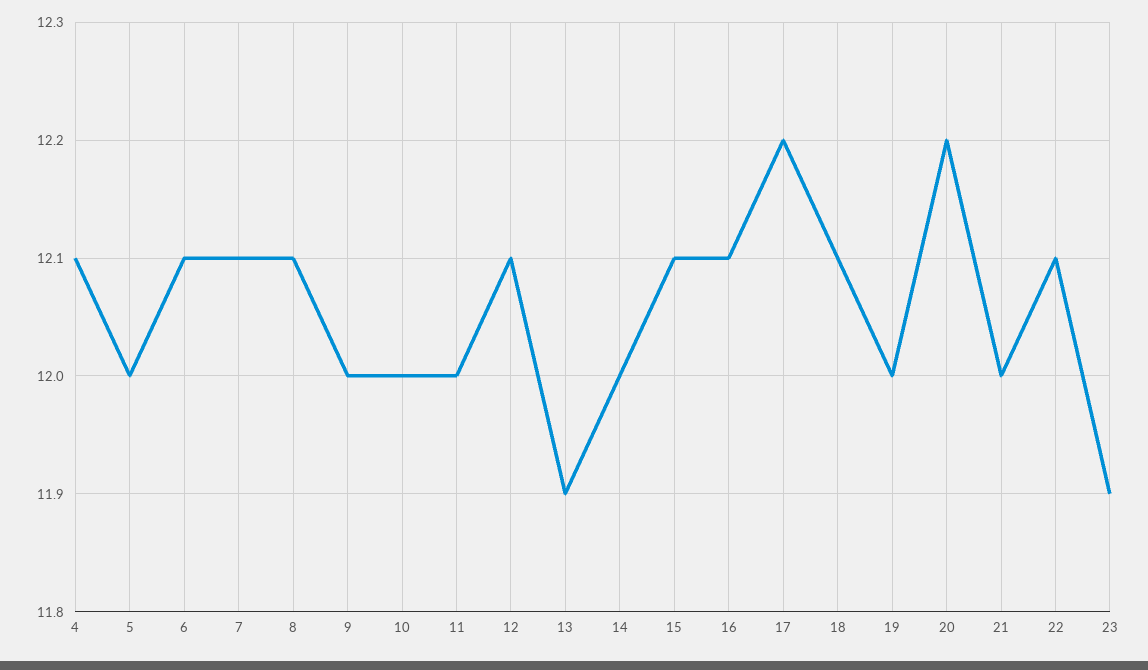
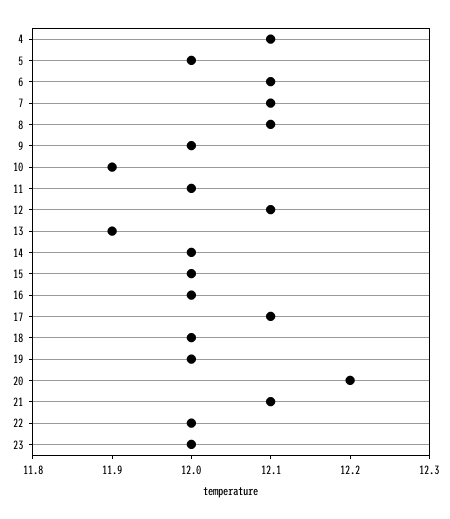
10: 12 -> 11.9
15: 12.1 -> 12
16: 12.1 -> 12
17: 12.2 -> 12.1
18: 12.1 -> 12
21: 12 -> 12.1
22: 12.1 -> 12
23: 11.9 -> 12

